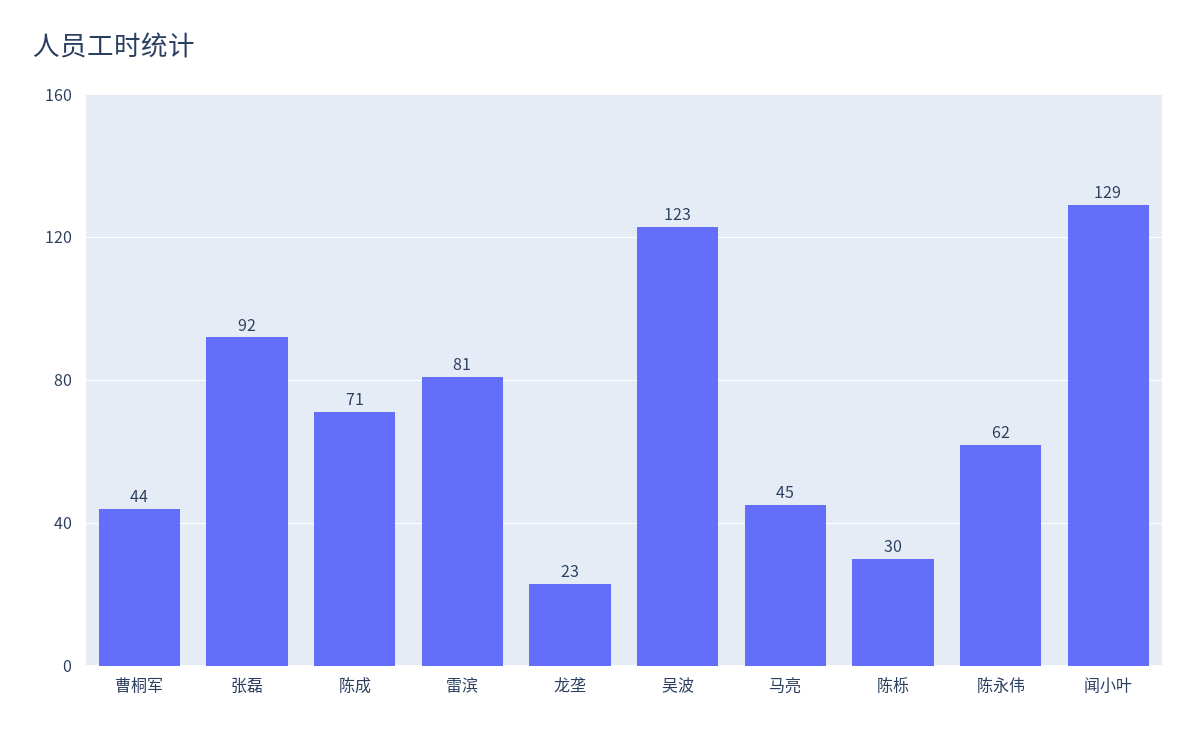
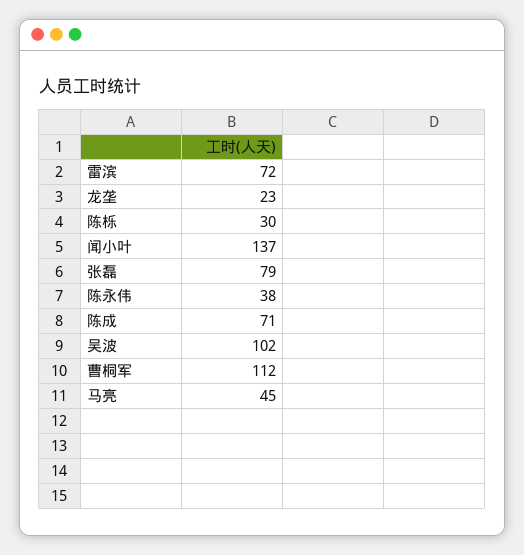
曹桐军: 44 -> 112
张磊: 92 -> 79
雷滨: 81 -> 72
吴波: 123 -> 102
陈永伟: 62 -> 38
闻小叶: 129 -> 137

